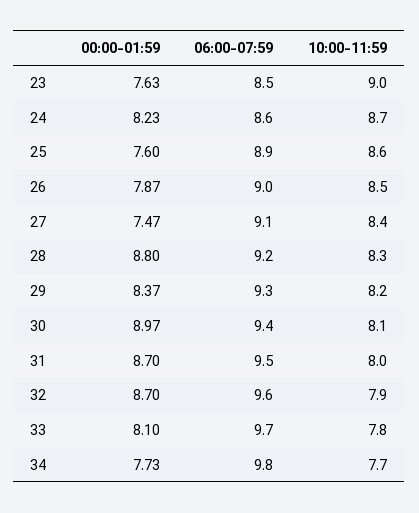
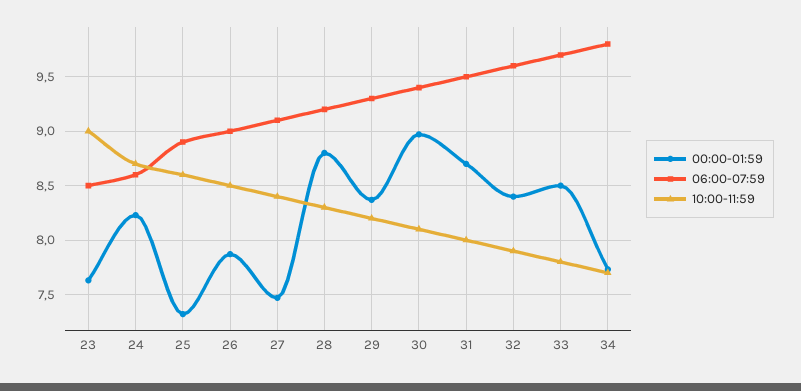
00:00-01:59, 25: 7.6 -> 7.3
00:00-01:59, 32: 8.7 -> 8.4
00:00-01:59, 33: 8.1 -> 8.5

